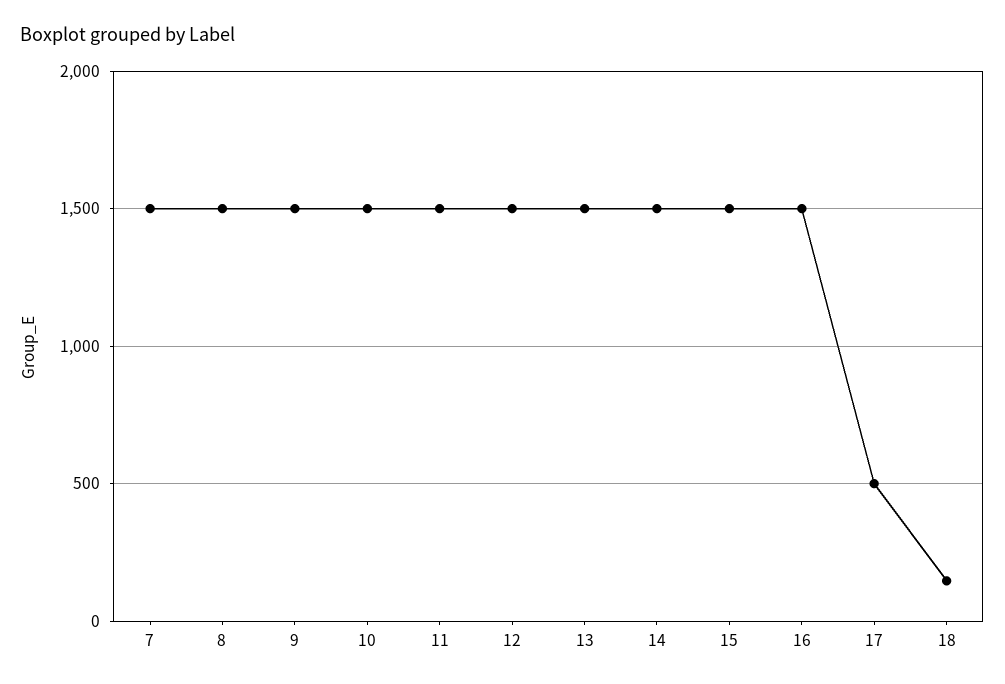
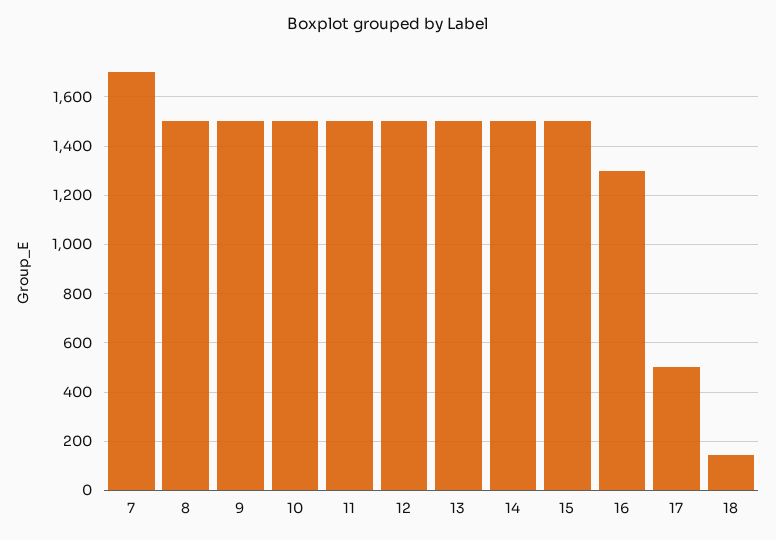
7: 1500 -> 1700
16: 1500 -> 1300

